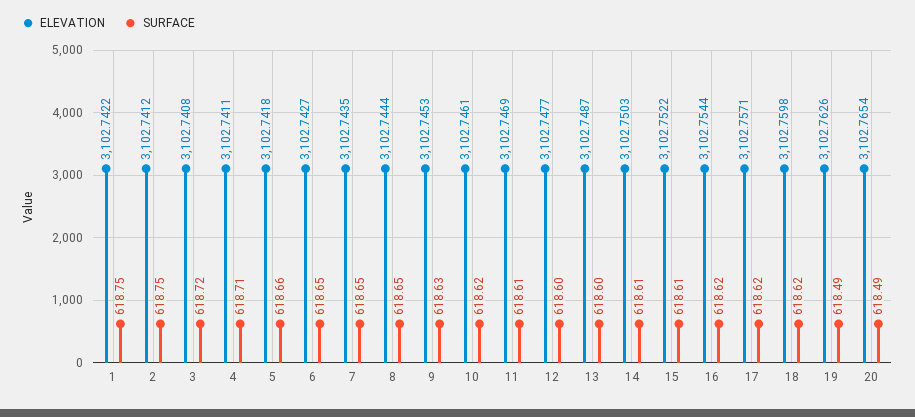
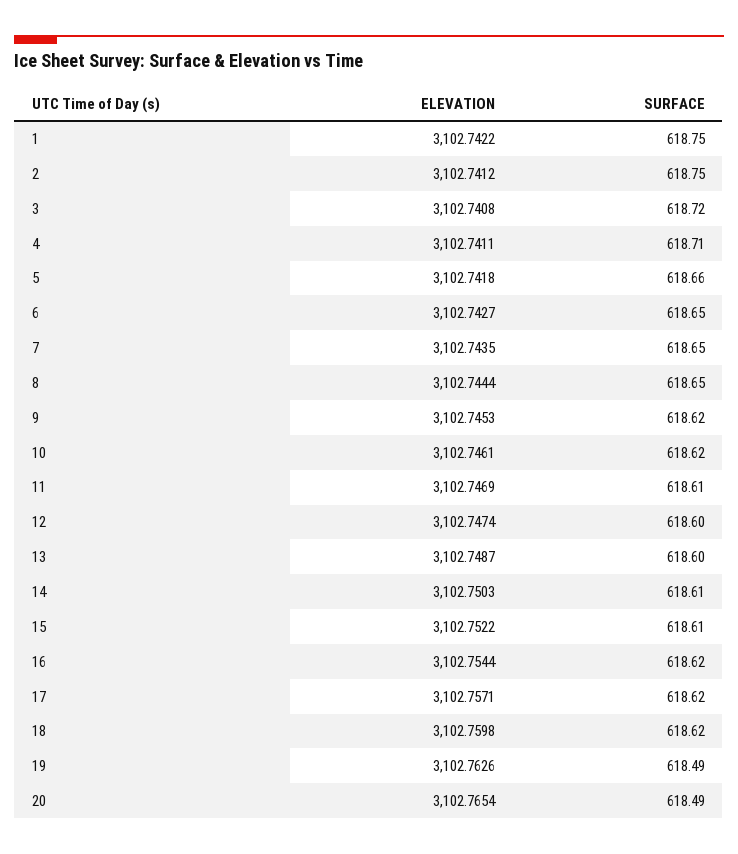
SURFACE, 9: 618.63 -> 618.62
ELEVATION, 12: 3102.7477 -> 3102.7474

